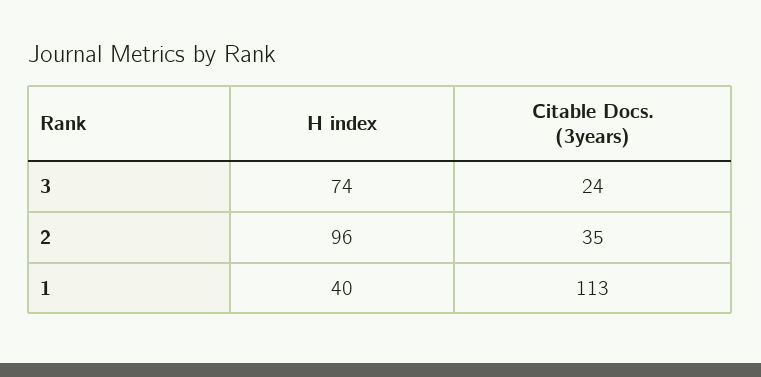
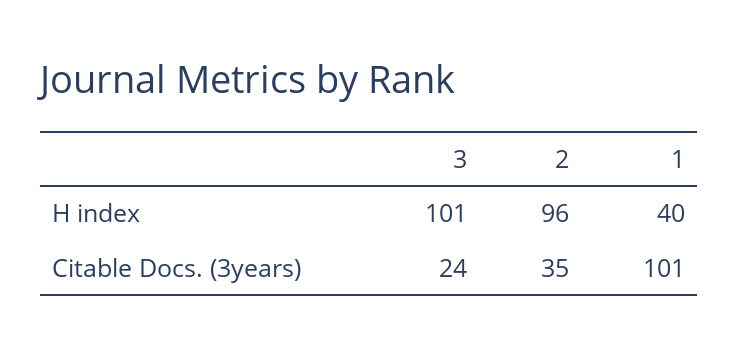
H index, 3: 74 -> 101
Citable Docs. (3years), 1: 113 -> 101

